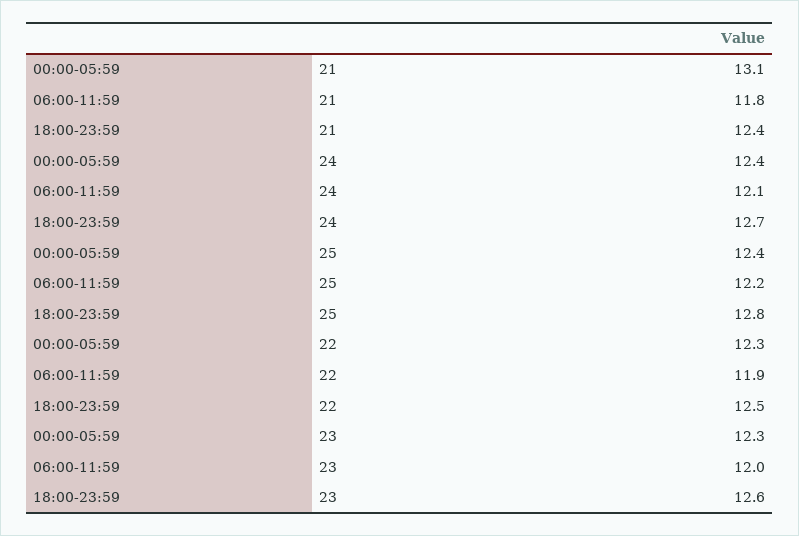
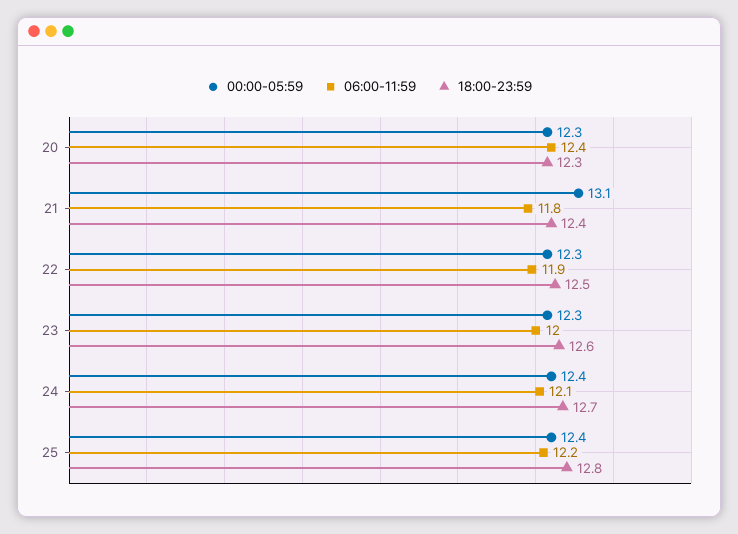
00:00-05:59, 20: none -> 12.3
06:00-11:59, 20: none -> 12.4
18:00-23:59, 20: none -> 12.3

